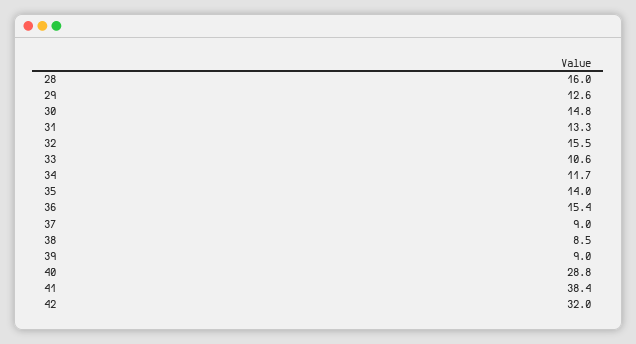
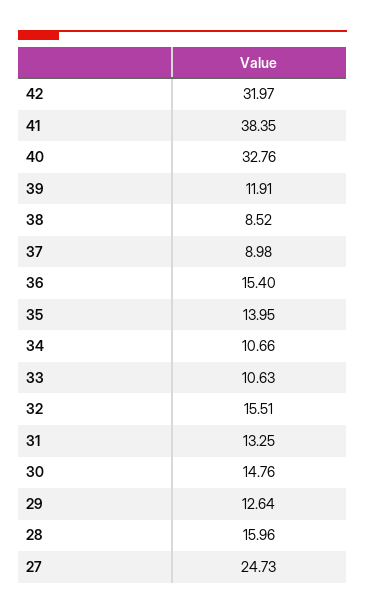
34: 11.7 -> 10.66
39: 9 -> 11.91
40: 28.8 -> 32.76
27: none -> 24.73

